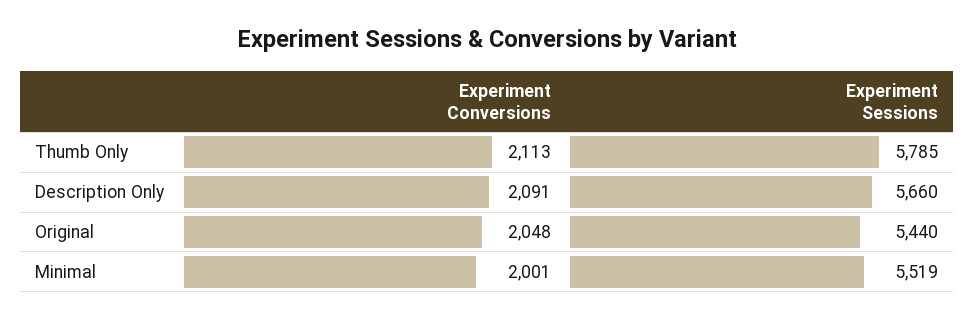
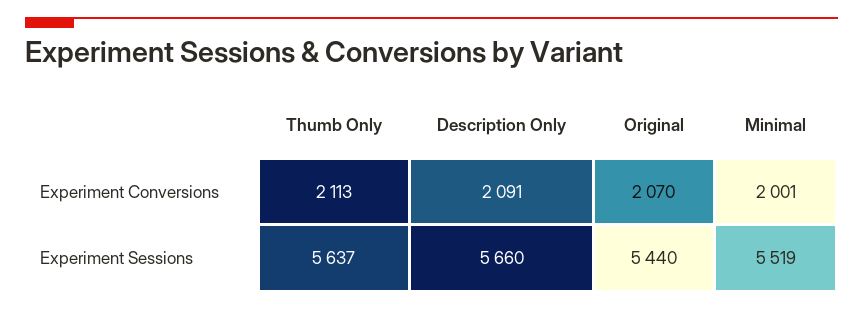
Experiment Sessions, Thumb Only: 5785 -> 5637
Experiment Conversions, Original: 2048 -> 2070

